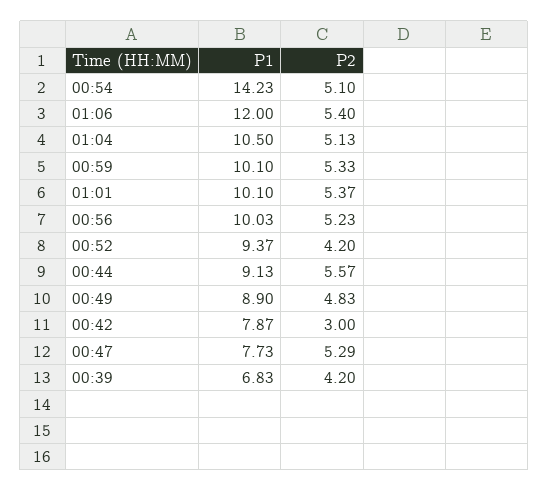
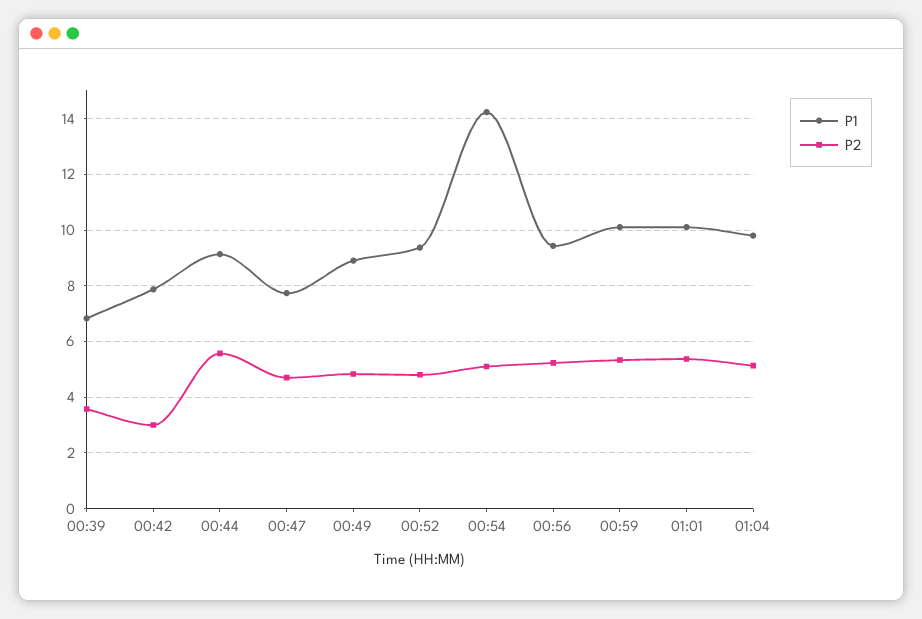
P1, 01:06: 12 -> none
P2, 01:06: 5.4 -> none
P1, 01:04: 10.5 -> 9.75
P1, 00:56: 10.03 -> 9.5
P2, 00:52: 4.2 -> 4.75
P2, 00:47: 5.29 -> 4.75
P2, 00:39: 4.2 -> 3.5

